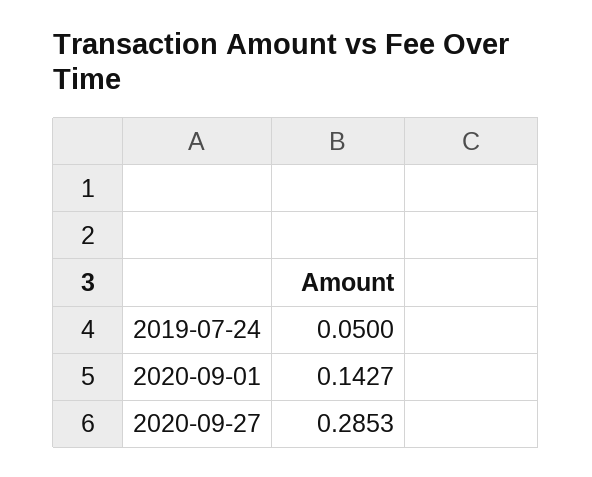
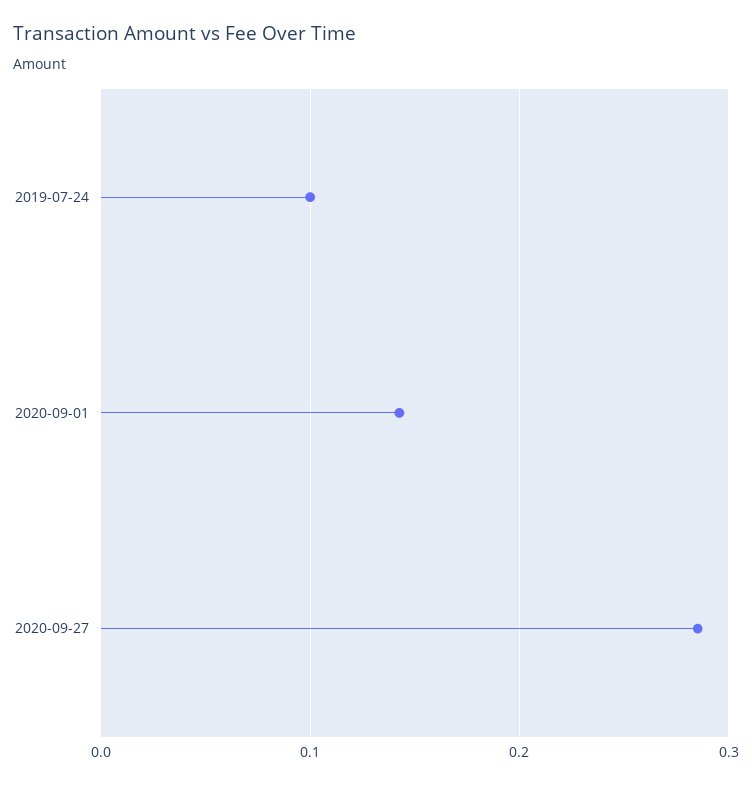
2019-07-24: 0.05 -> 0.1

